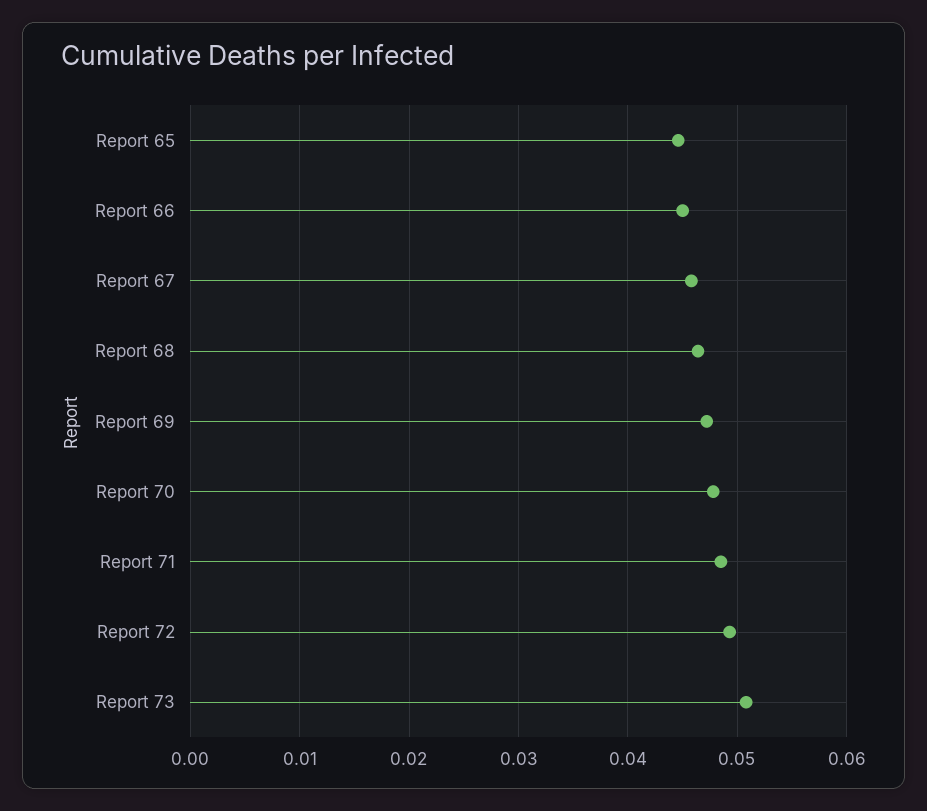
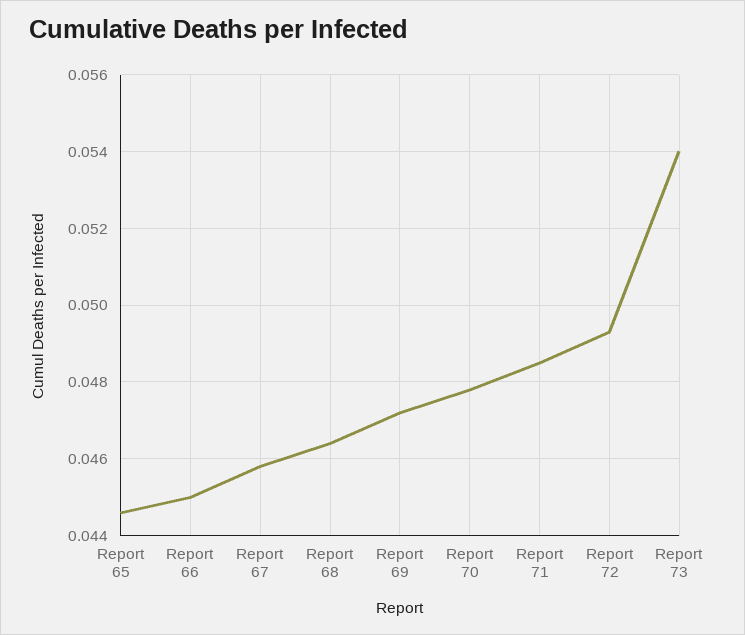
Report 73: 0.051 -> 0.054

